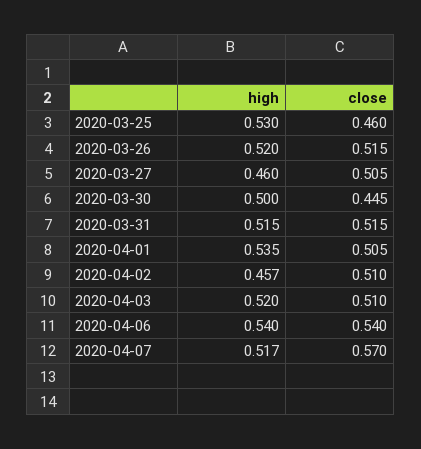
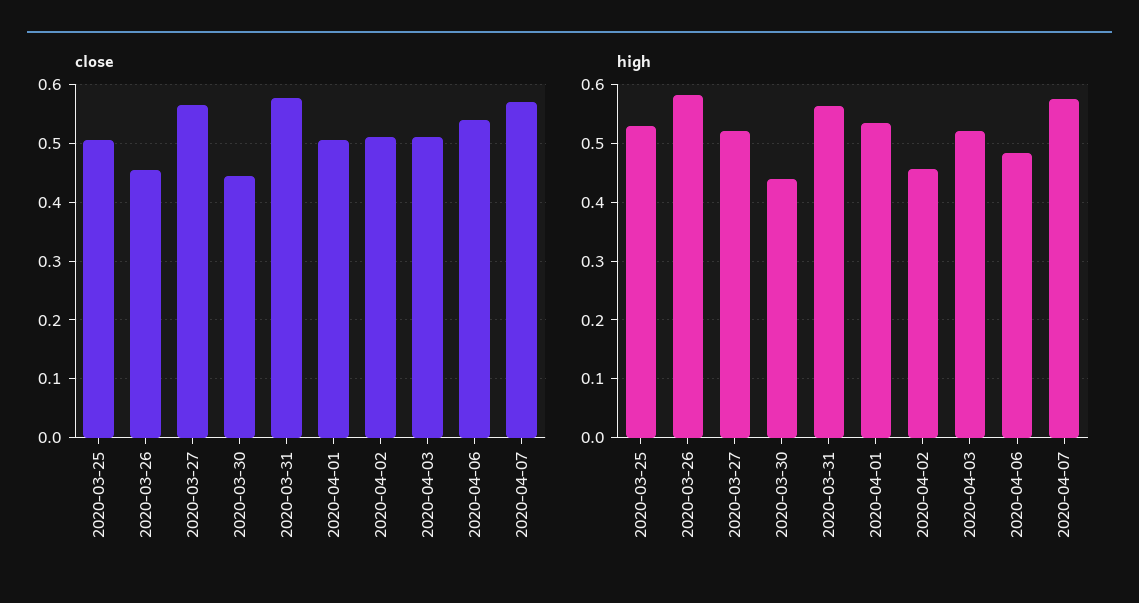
close, 2020-03-25: 0.46 -> 0.5
high, 2020-03-26: 0.52 -> 0.58
close, 2020-03-26: 0.515 -> 0.46
high, 2020-03-27: 0.46 -> 0.52
close, 2020-03-27: 0.505 -> 0.56
high, 2020-03-30: 0.5 -> 0.44
high, 2020-03-31: 0.515 -> 0.56
close, 2020-03-31: 0.515 -> 0.58
high, 2020-04-06: 0.54 -> 0.48
high, 2020-04-07: 0.517 -> 0.58

